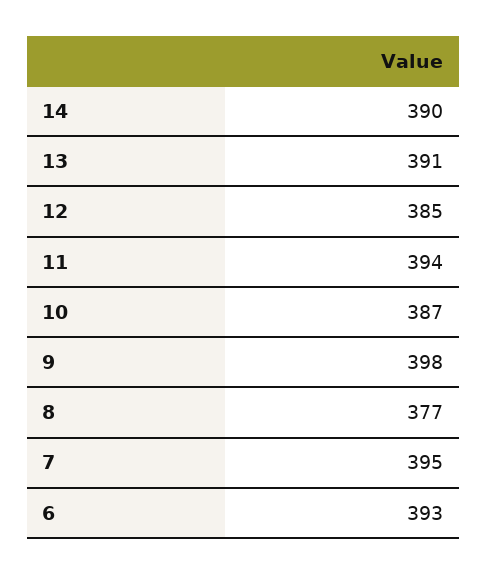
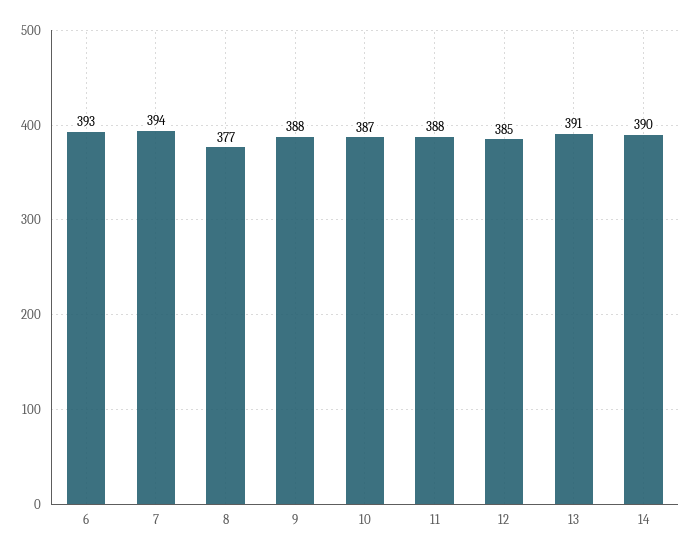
11: 394 -> 388
9: 398 -> 388
7: 395 -> 394

